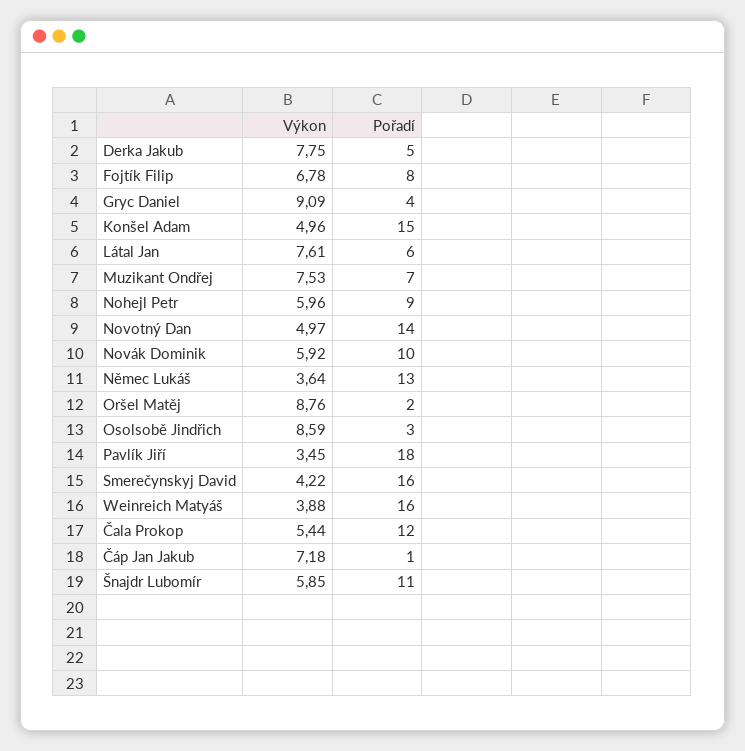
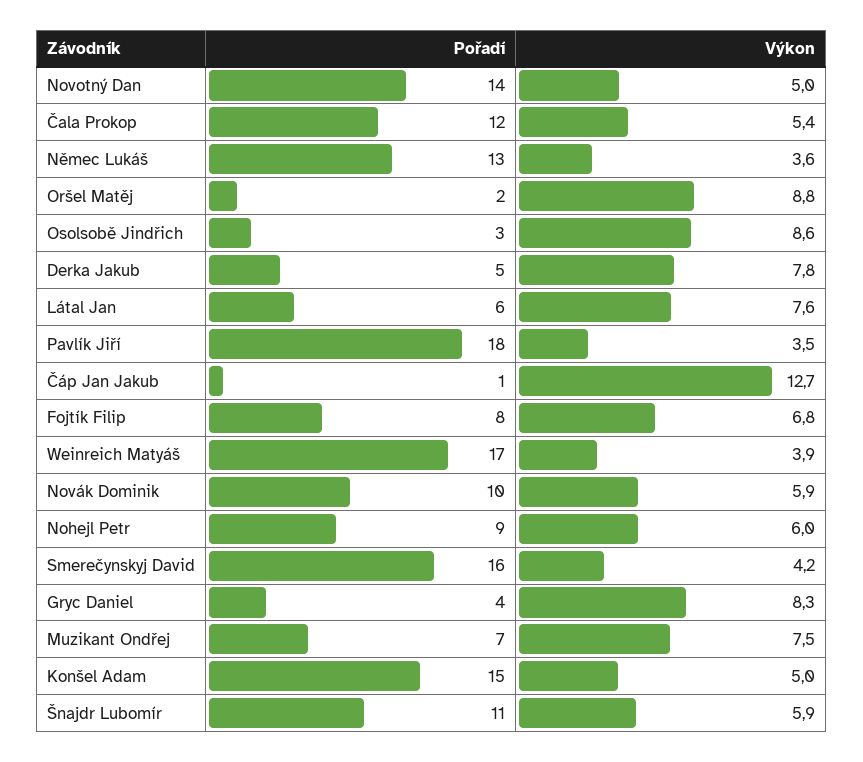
Výkon, Gryc Daniel: 9.09 -> 8.3
Pořadí, Weinreich Matyáš: 16 -> 17
Výkon, Čáp Jan Jakub: 7.18 -> 12.7

